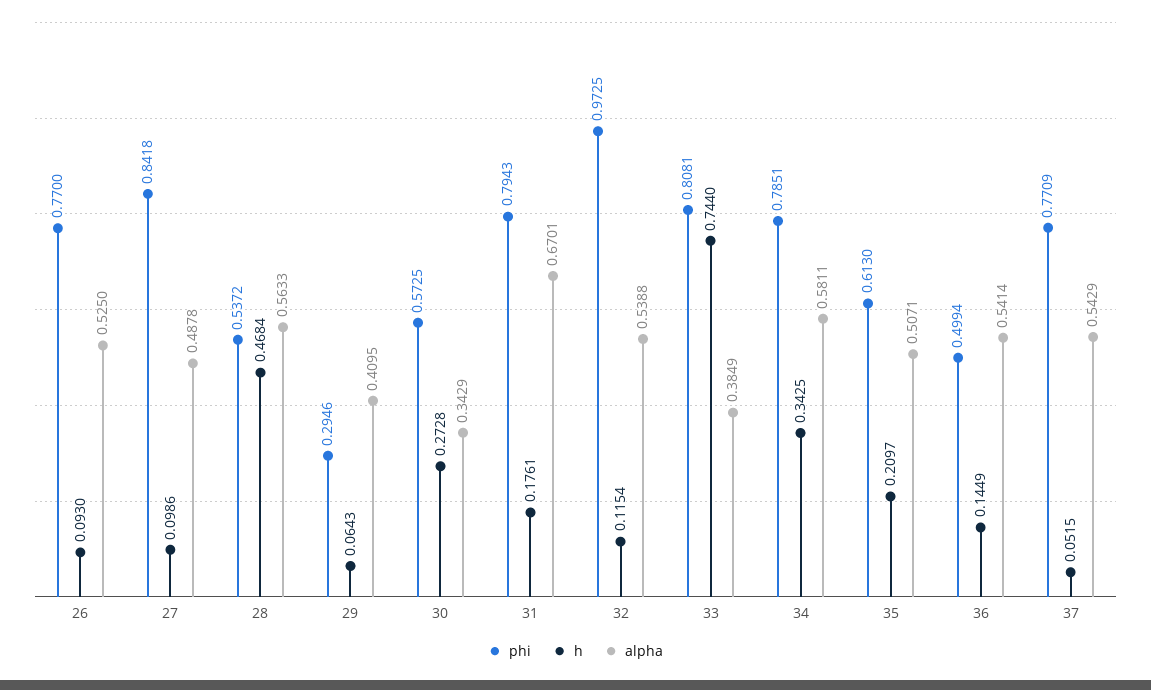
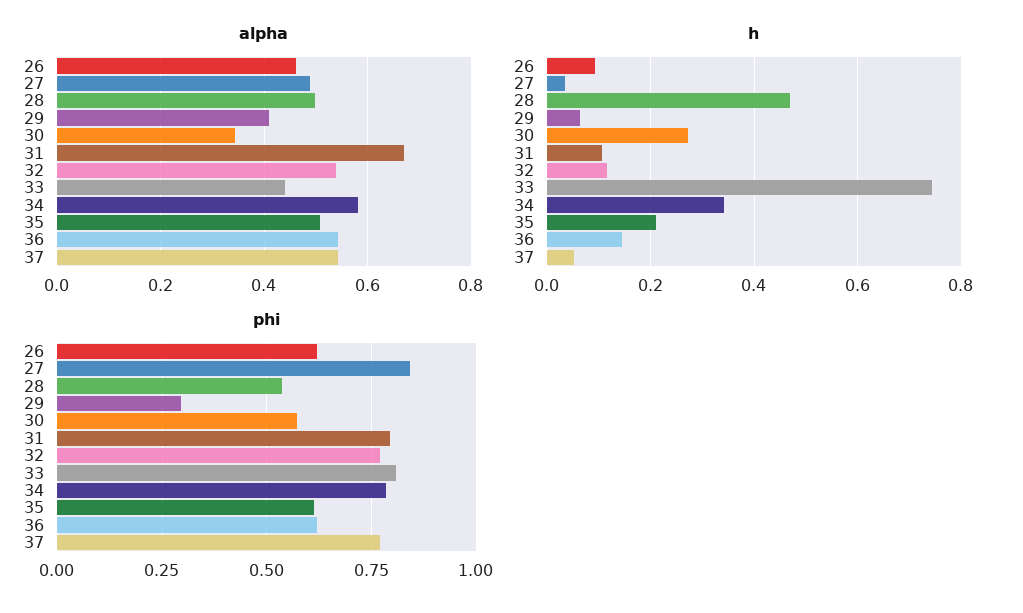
phi, 26: 0.77 -> 0.625
alpha, 26: 0.525 -> 0.46
h, 27: 0.0986 -> 0.04
alpha, 28: 0.5633 -> 0.5
h, 31: 0.1761 -> 0.1
phi, 32: 0.9725 -> 0.775
alpha, 33: 0.3849 -> 0.44
phi, 36: 0.4994 -> 0.625

